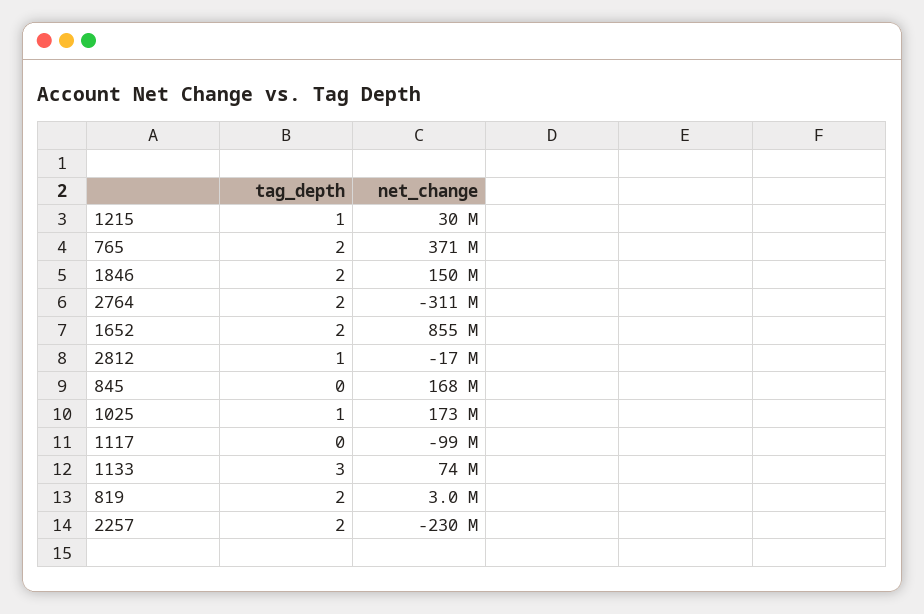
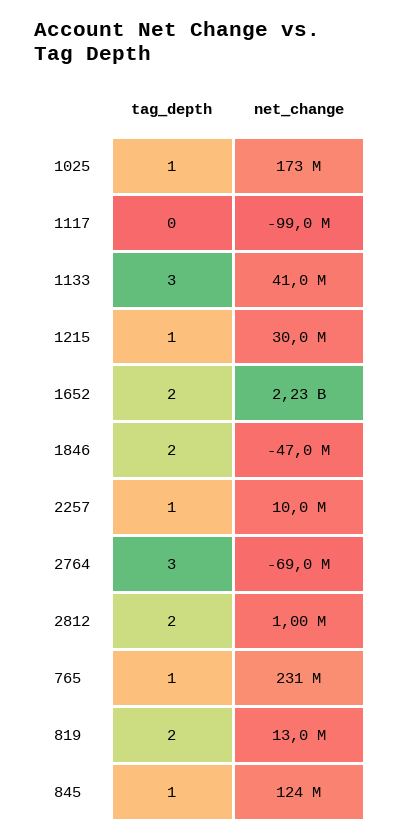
tag_depth, 765: 2 -> 1
net_change, 765: 371000000 -> 231000000
net_change, 1846: 150000000 -> -47000000
tag_depth, 2764: 2 -> 3
net_change, 2764: -311000000 -> -69000000
net_change, 1652: 855000000 -> 2230000000
tag_depth, 2812: 1 -> 2
net_change, 2812: -17000000 -> 1000000
tag_depth, 845: 0 -> 1
net_change, 845: 168000000 -> 124000000
net_change, 1133: 74000000 -> 41000000
net_change, 819: 3000000 -> 13000000
tag_depth, 2257: 2 -> 1
net_change, 2257: -230000000 -> 10000000

